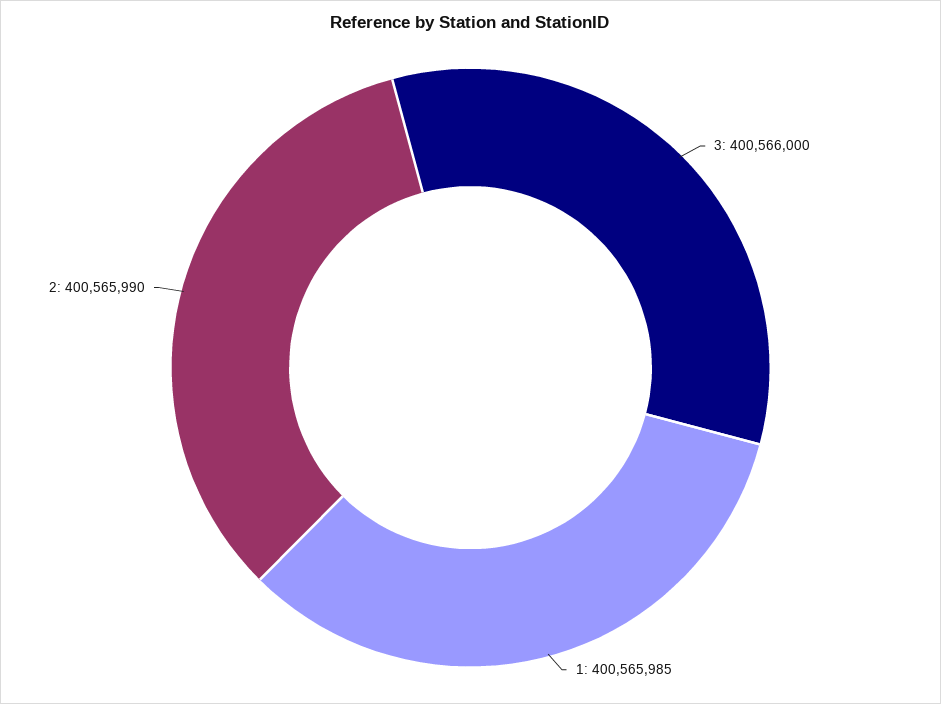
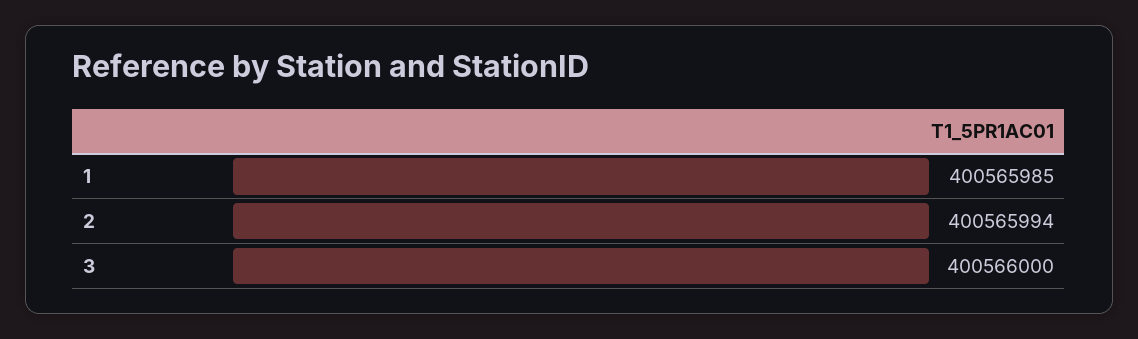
2: 400565990 -> 400565994

